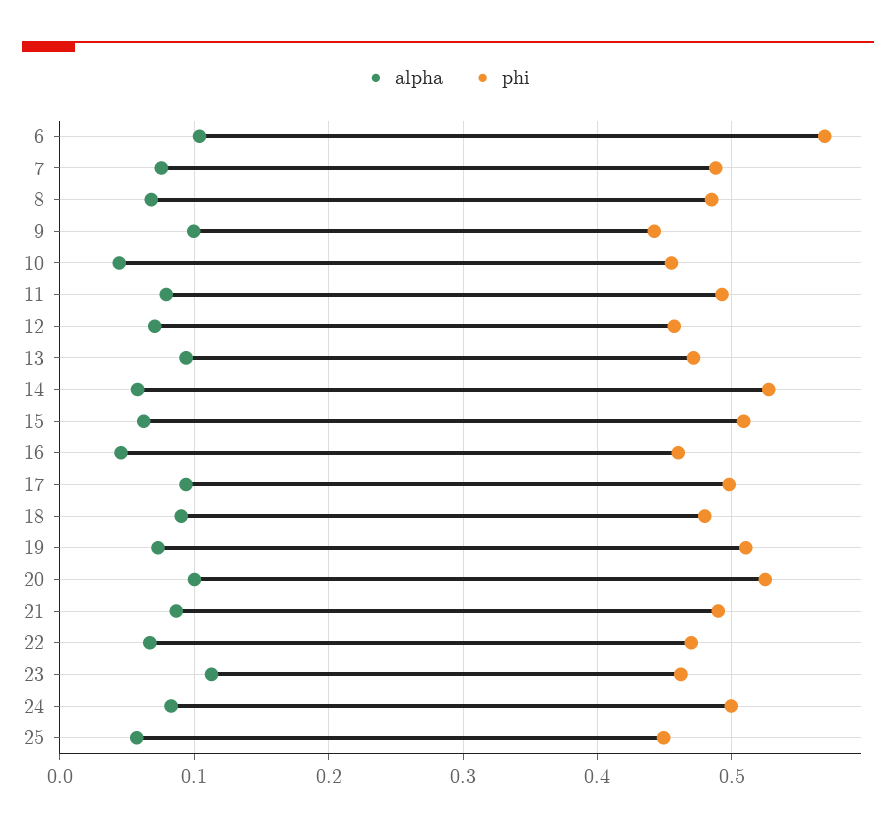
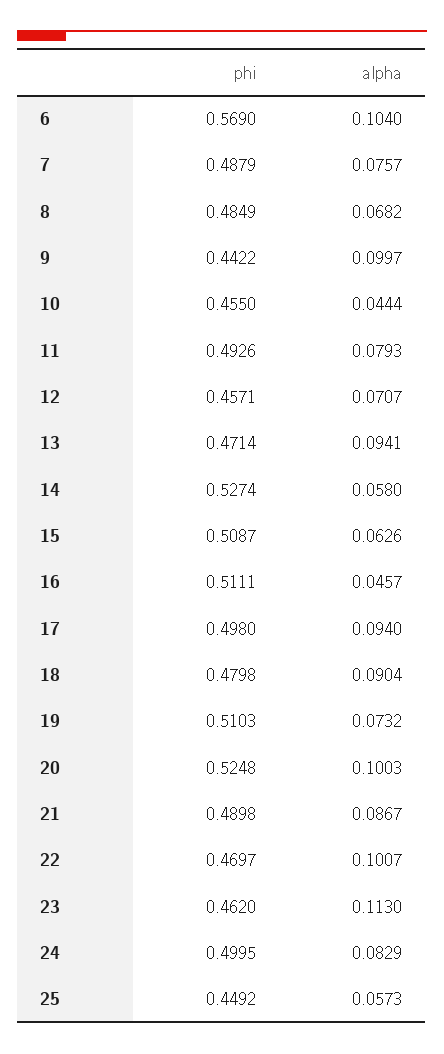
phi, 16: 0.46 -> 0.5111
alpha, 22: 0.07 -> 0.1007

